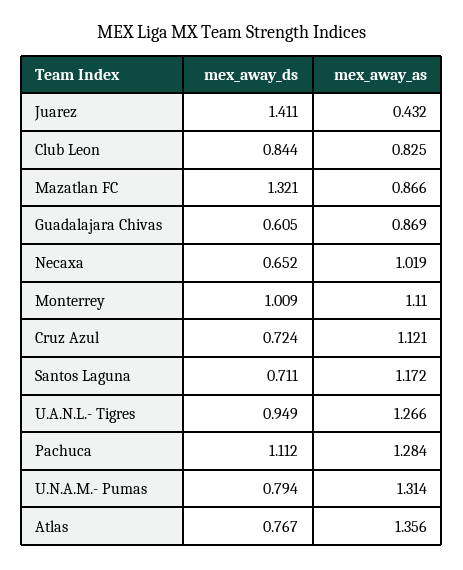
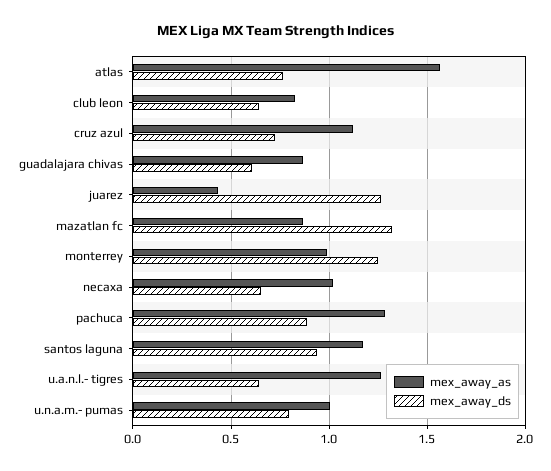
mex_away_ds, Juarez: 1.411 -> 1.25
mex_away_ds, Club Leon: 0.844 -> 0.65
mex_away_ds, Monterrey: 1.009 -> 1.25
mex_away_as, Monterrey: 1.11 -> 1
mex_away_ds, Santos Laguna: 0.711 -> 0.95
mex_away_ds, U.A.N.L.- Tigres: 0.949 -> 0.65
mex_away_ds, Pachuca: 1.112 -> 0.9
mex_away_as, U.N.A.M.- Pumas: 1.314 -> 1
mex_away_as, Atlas: 1.356 -> 1.55

